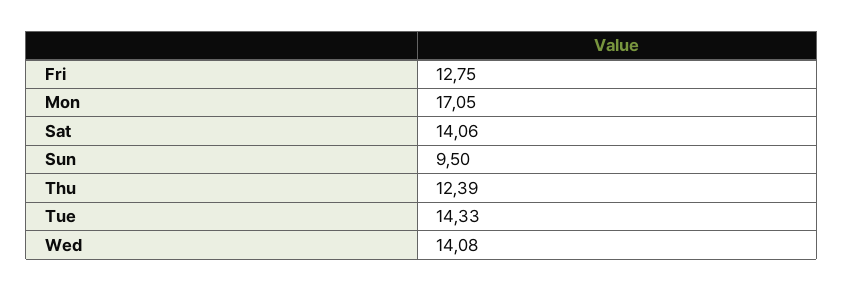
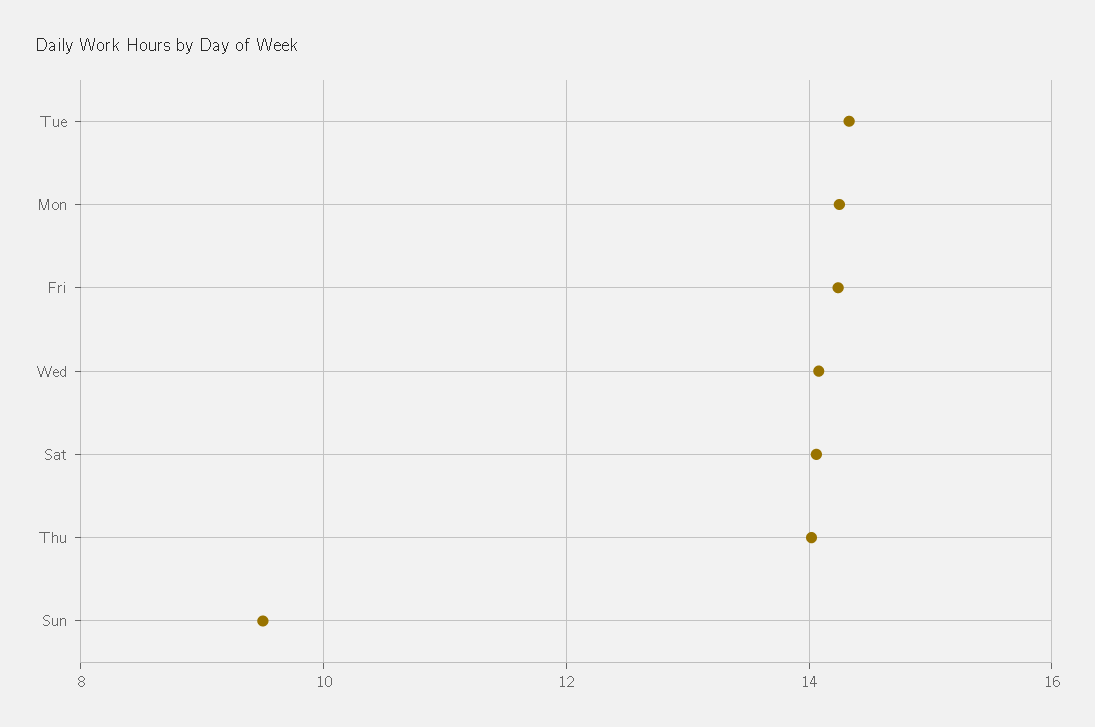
Fri: 12.75 -> 14.2
Mon: 17.05 -> 14.2
Thu: 12.39 -> 14

